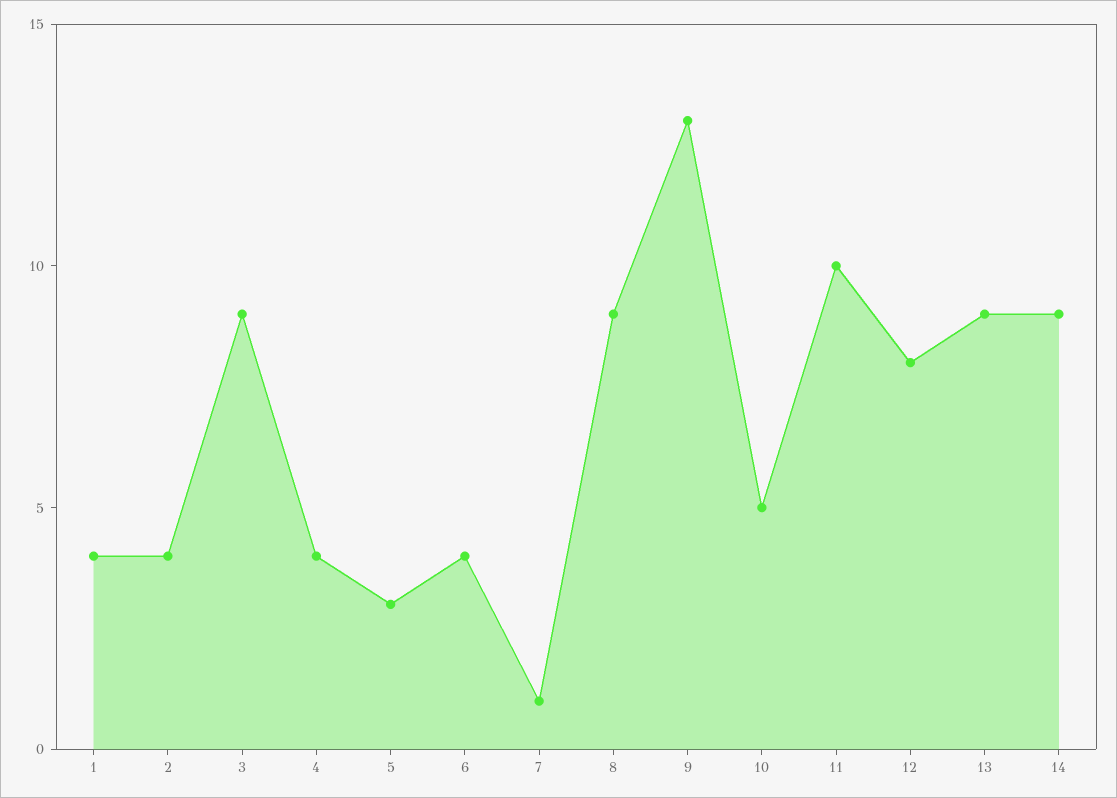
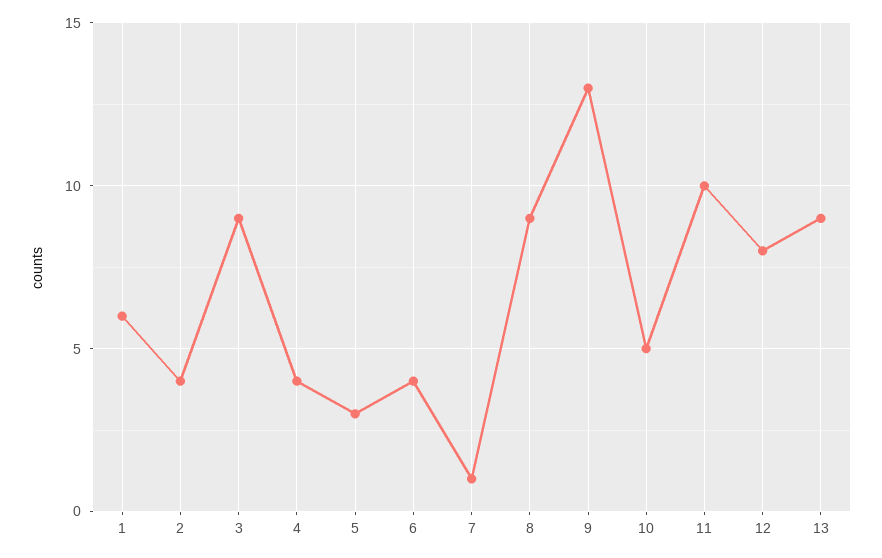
1: 4 -> 6
14: 9 -> none

